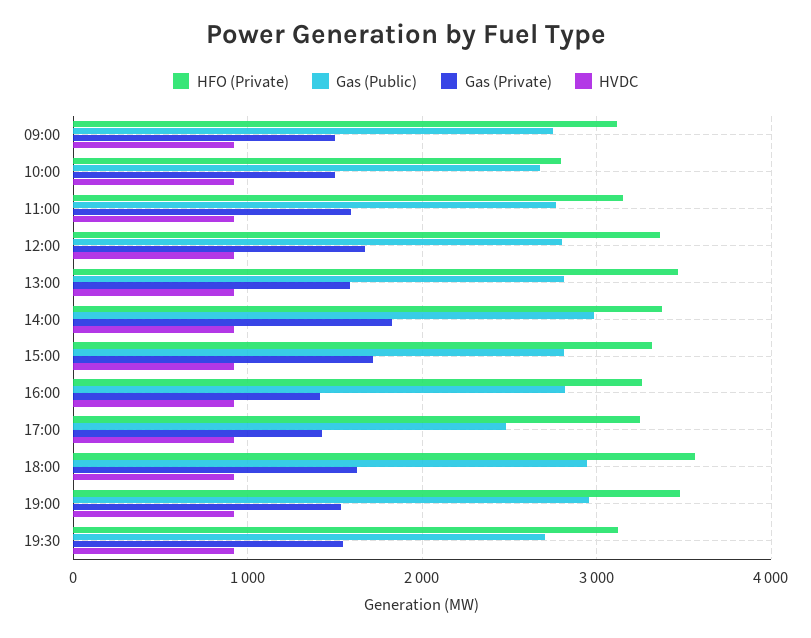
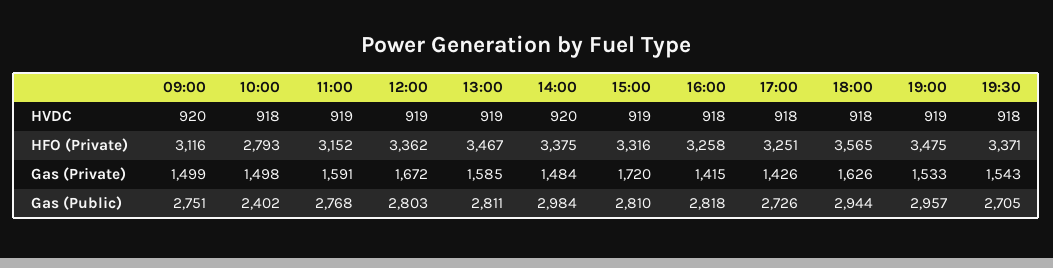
Gas (Public), 10:00: 2700 -> 2402
Gas (Private), 14:00: 1800 -> 1484
Gas (Public), 17:00: 2500 -> 2726
HFO (Private), 19:30: 3100 -> 3371

